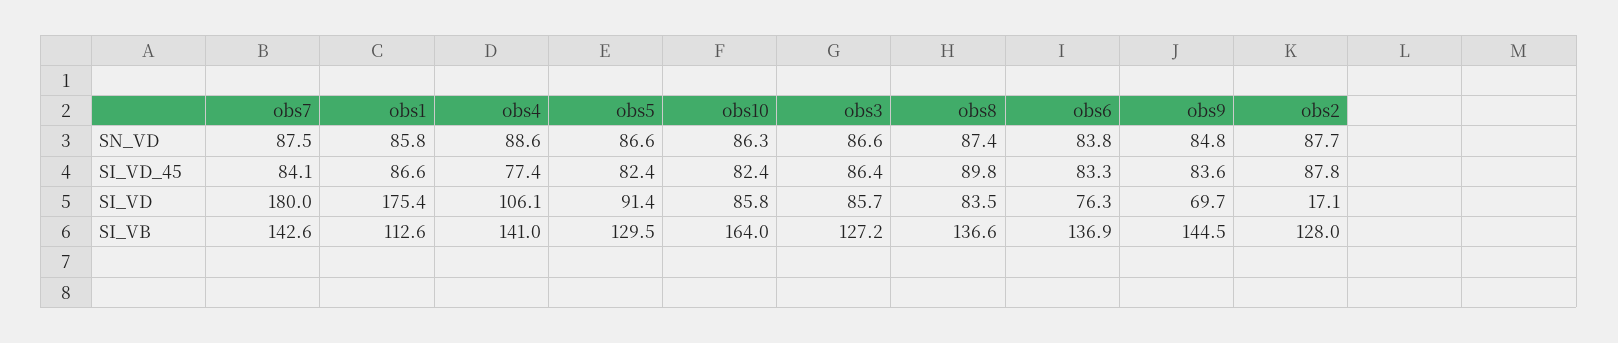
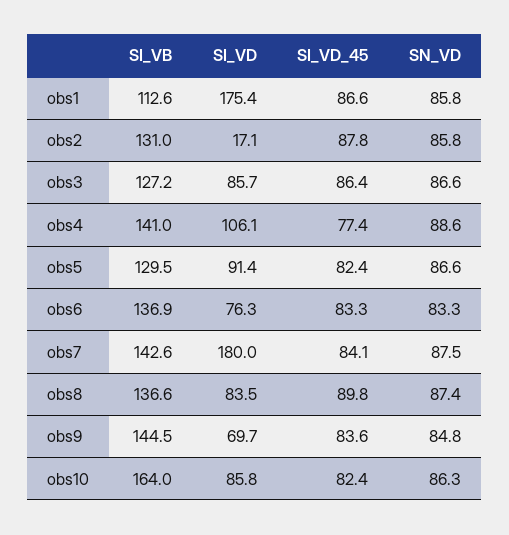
obs6, SN_VD: 83.8 -> 83.3
obs2, SN_VD: 87.7 -> 85.8
obs2, SI_VB: 128 -> 131

